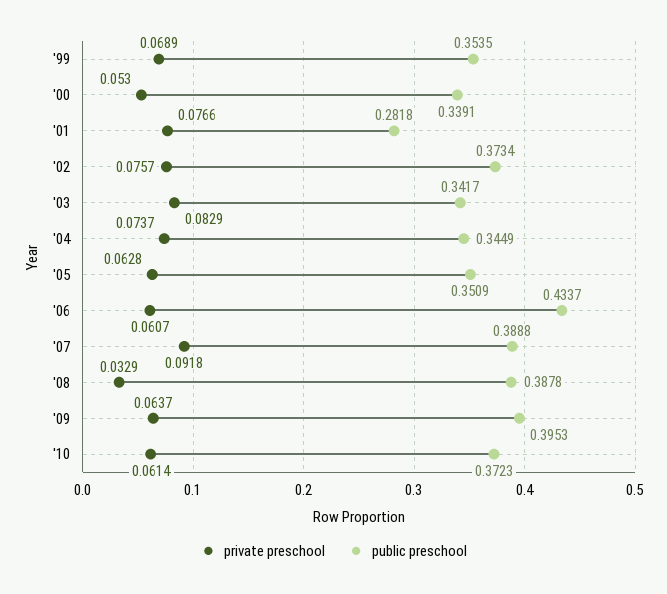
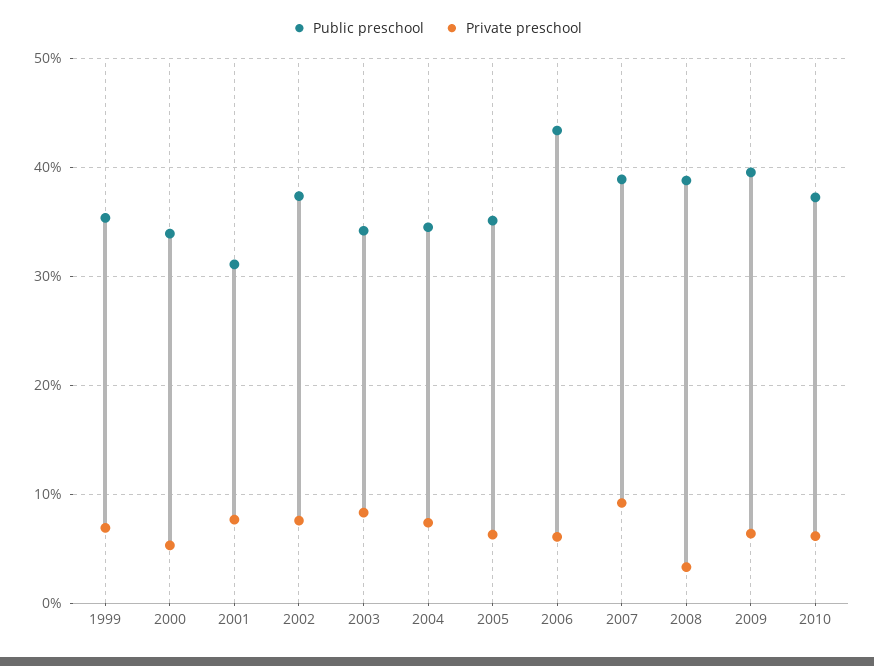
public preschool, '01: 0.2818 -> 0.31

